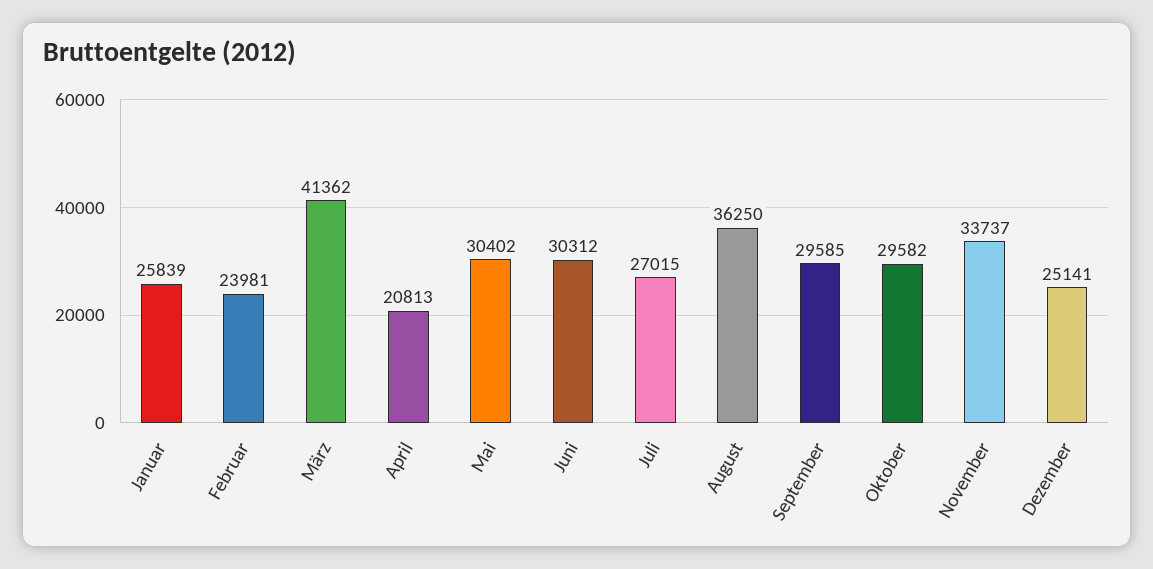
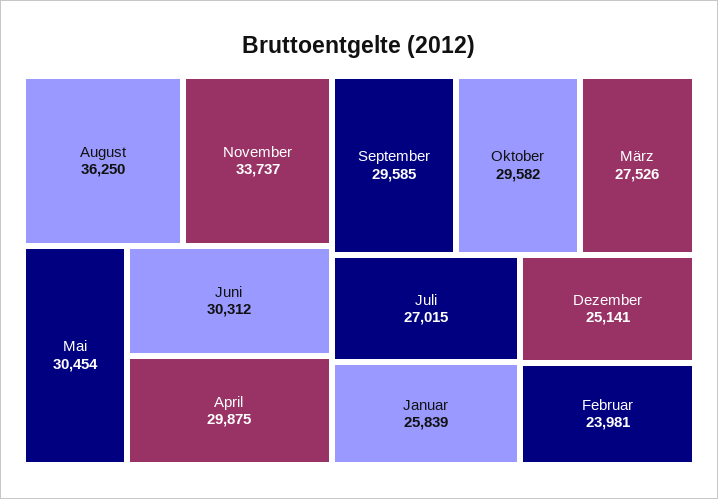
März: 41362 -> 27526
April: 20813 -> 29875
Mai: 30402 -> 30454

